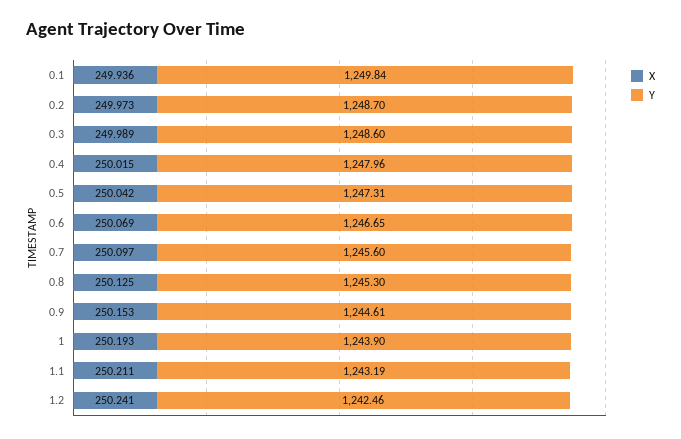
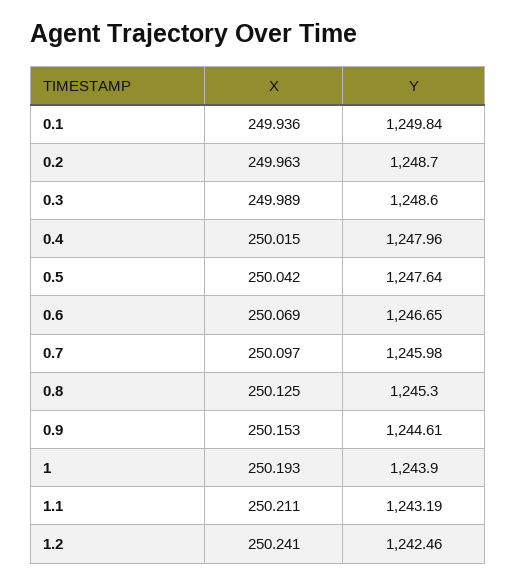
X, 0.2: 249.973 -> 249.963
Y, 0.5: 1247.31 -> 1247.64
Y, 0.7: 1245.6 -> 1245.98

